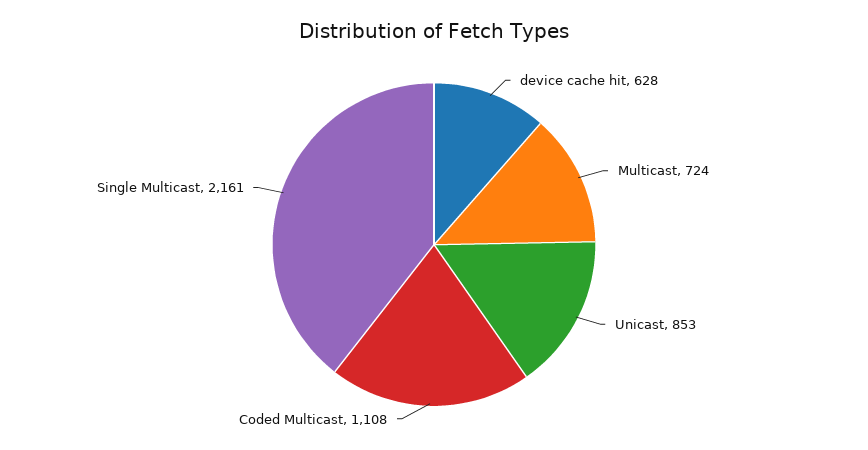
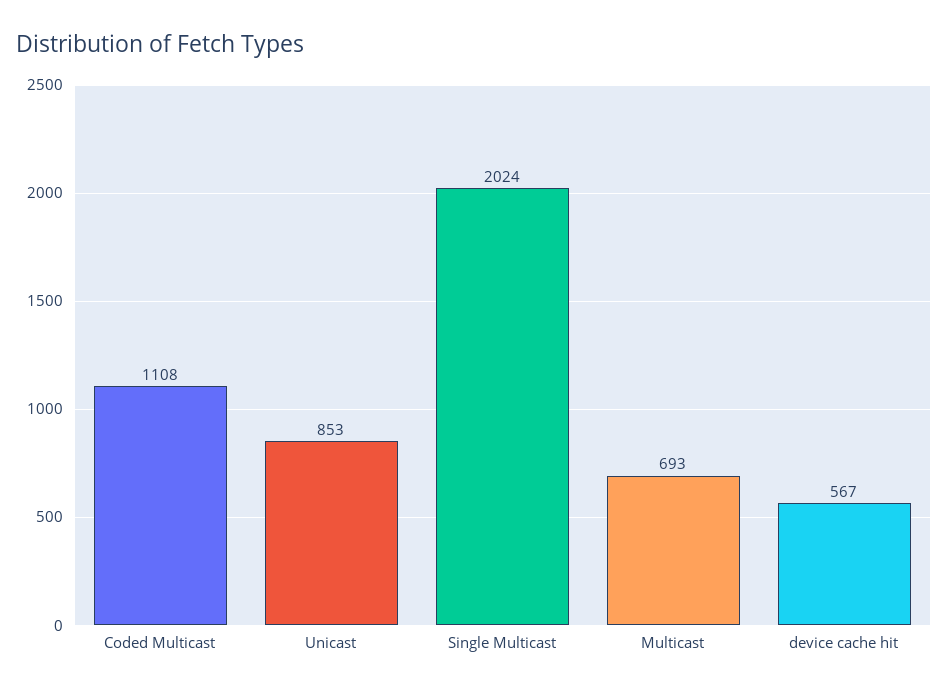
device cache hit: 628 -> 567
Multicast: 724 -> 693
Single Multicast: 2161 -> 2024

